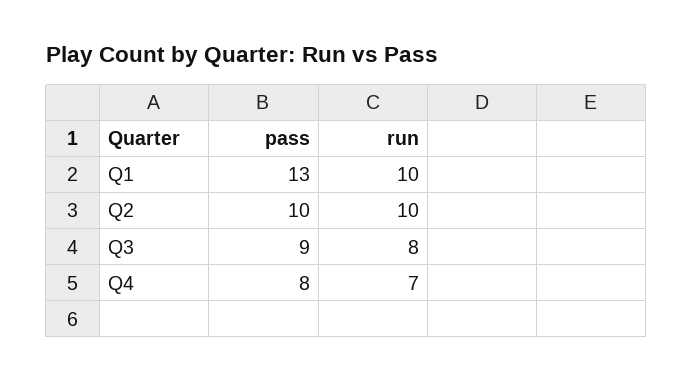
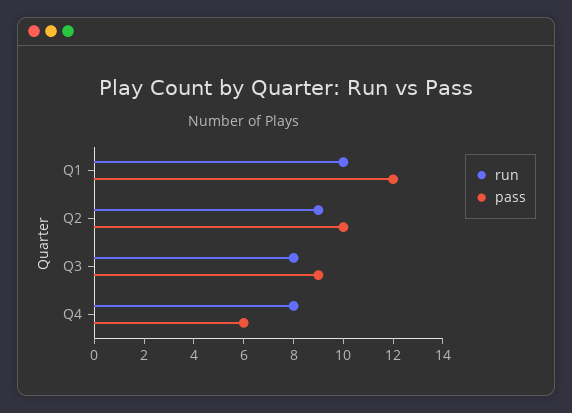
pass, Q1: 13 -> 12
run, Q2: 10 -> 9
pass, Q4: 8 -> 6
run, Q4: 7 -> 8

